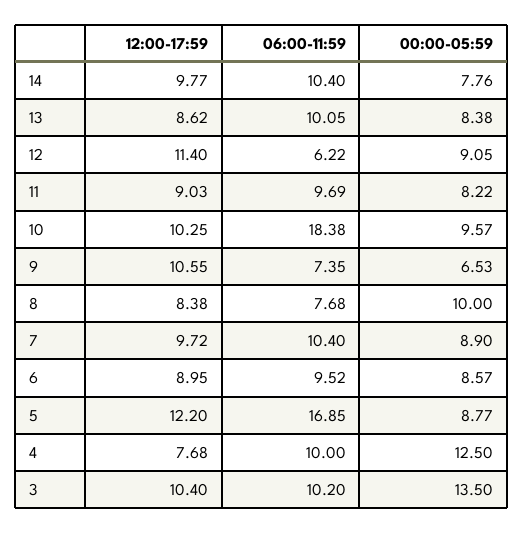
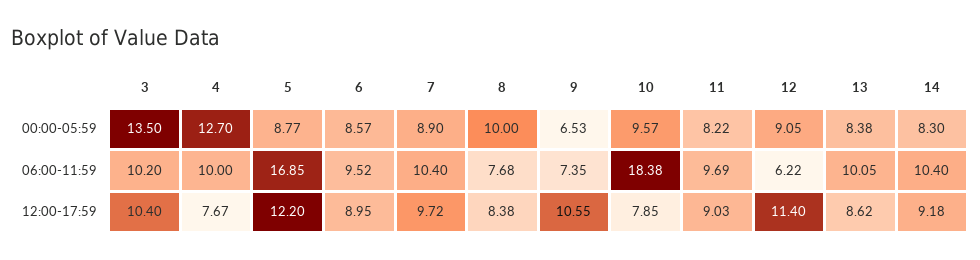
12:00-17:59, 14: 9.77 -> 9.18
00:00-05:59, 14: 7.76 -> 8.3
12:00-17:59, 10: 10.25 -> 7.85
12:00-17:59, 4: 7.68 -> 7.67
00:00-05:59, 4: 12.5 -> 12.7

